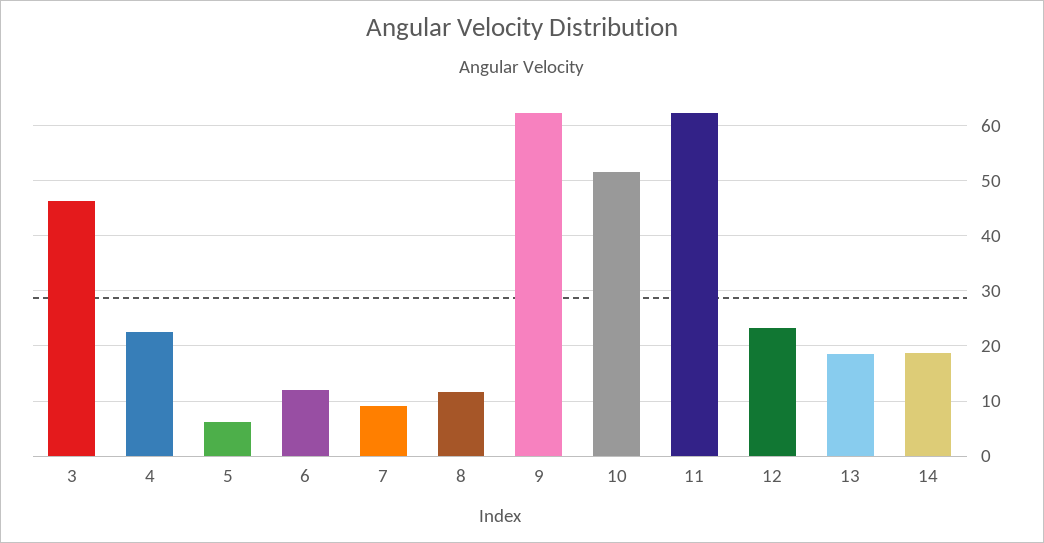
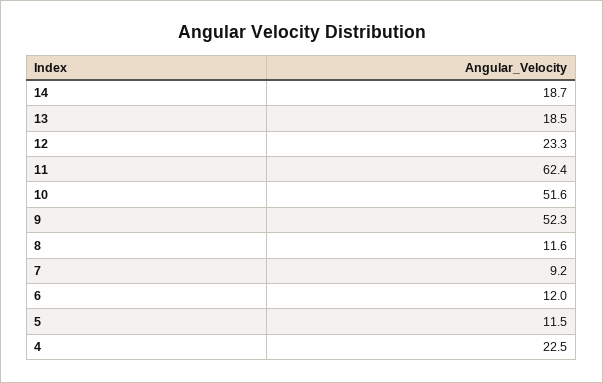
3: 46 -> none
5: 6 -> 11.5
9: 62 -> 52.3

